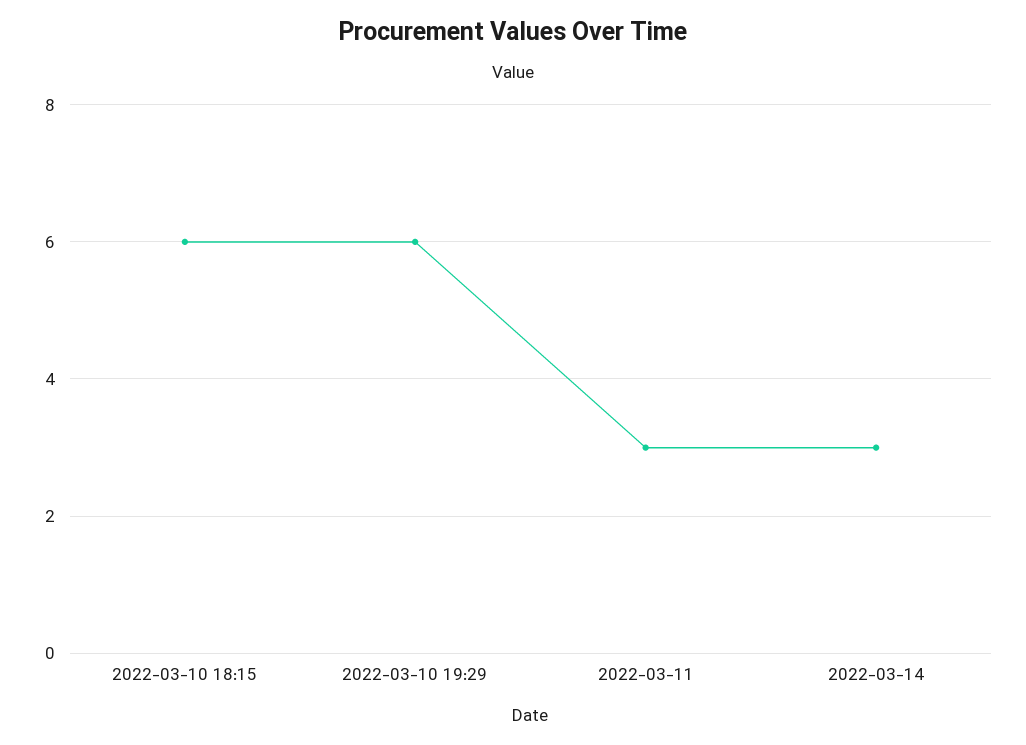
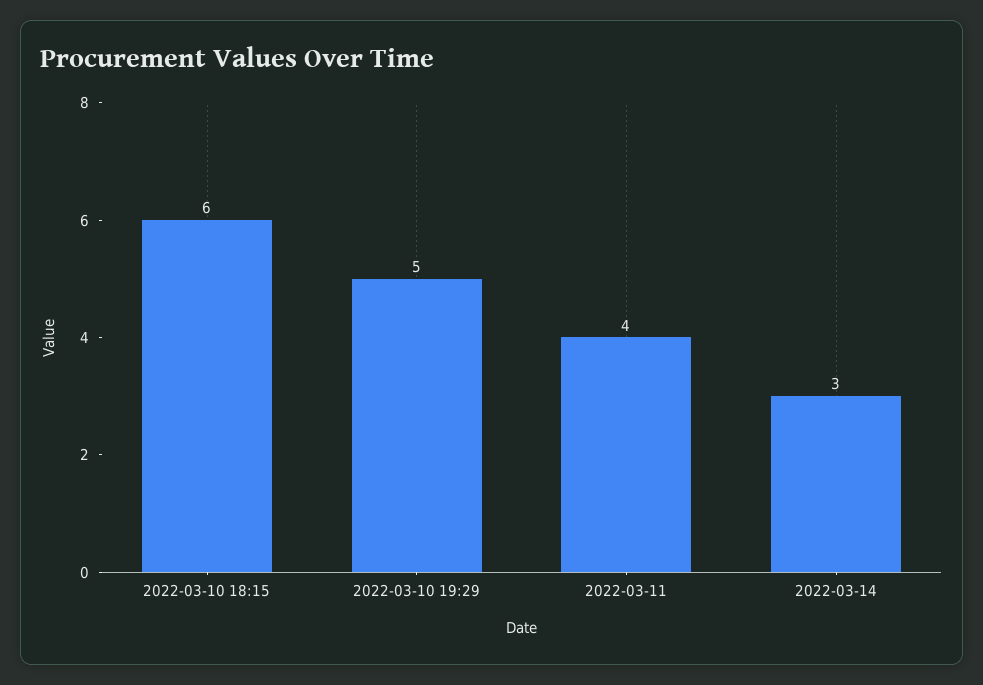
2022-03-10 19:29: 6 -> 5
2022-03-11: 3 -> 4

